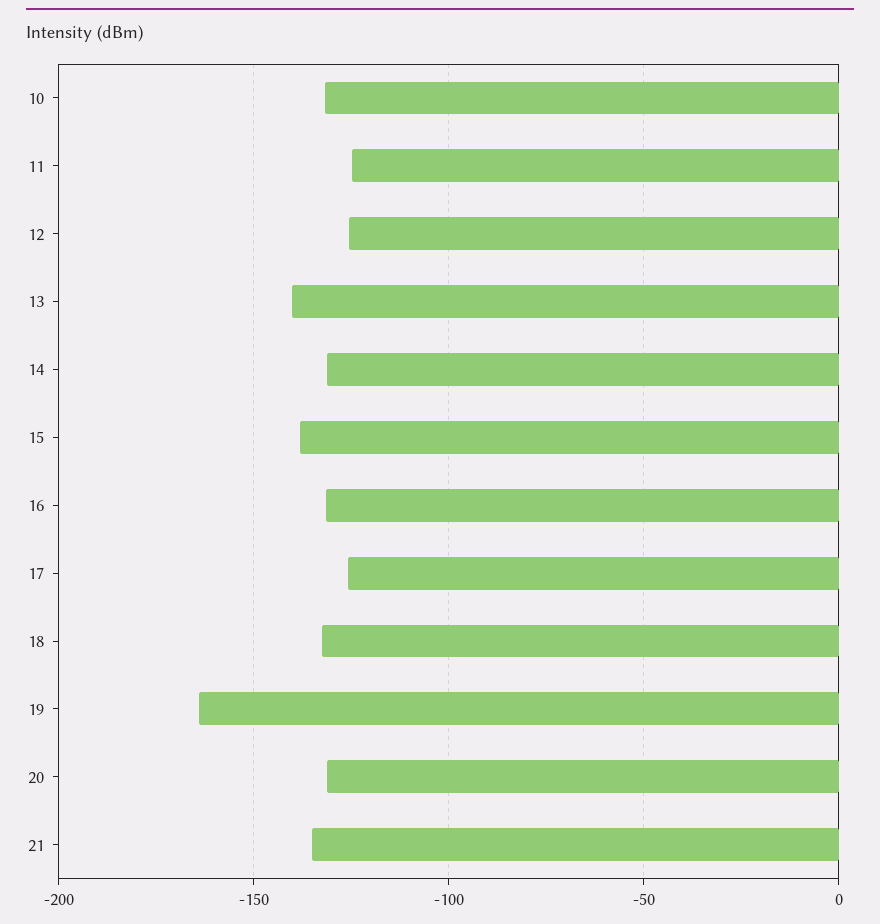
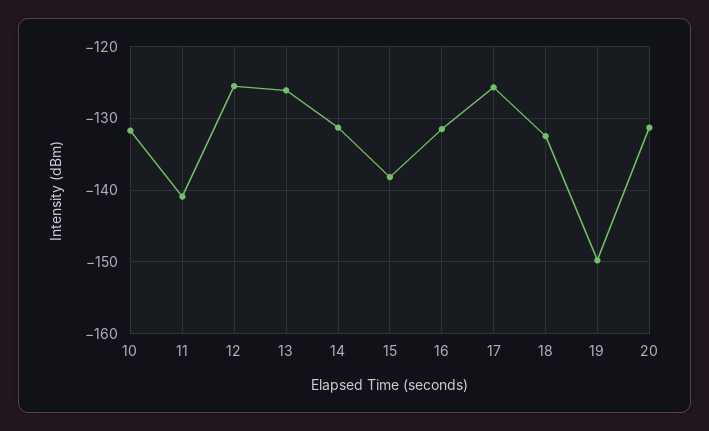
11: -125 -> -141
13: -140 -> -126
19: -165 -> -150
21: -135 -> none

